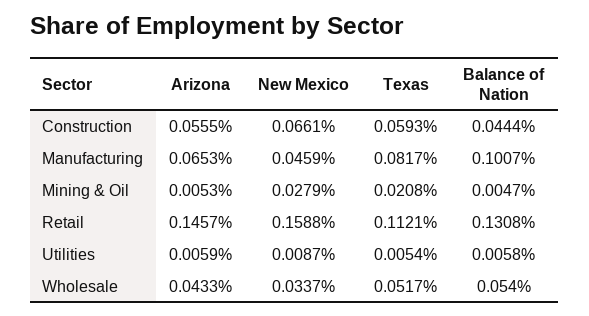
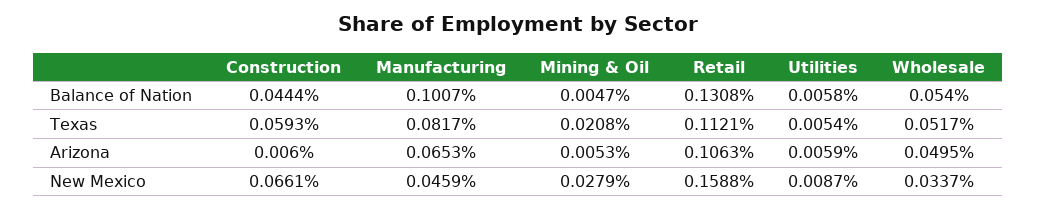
Arizona, Construction: 0.0555 -> 0.006
Arizona, Retail: 0.1457 -> 0.1063
Arizona, Wholesale: 0.0433 -> 0.0495

